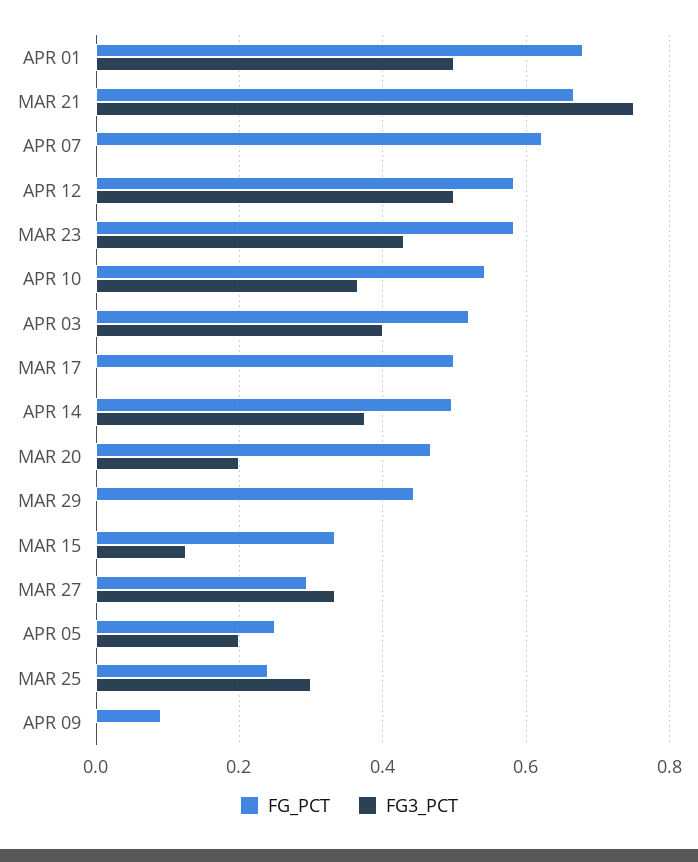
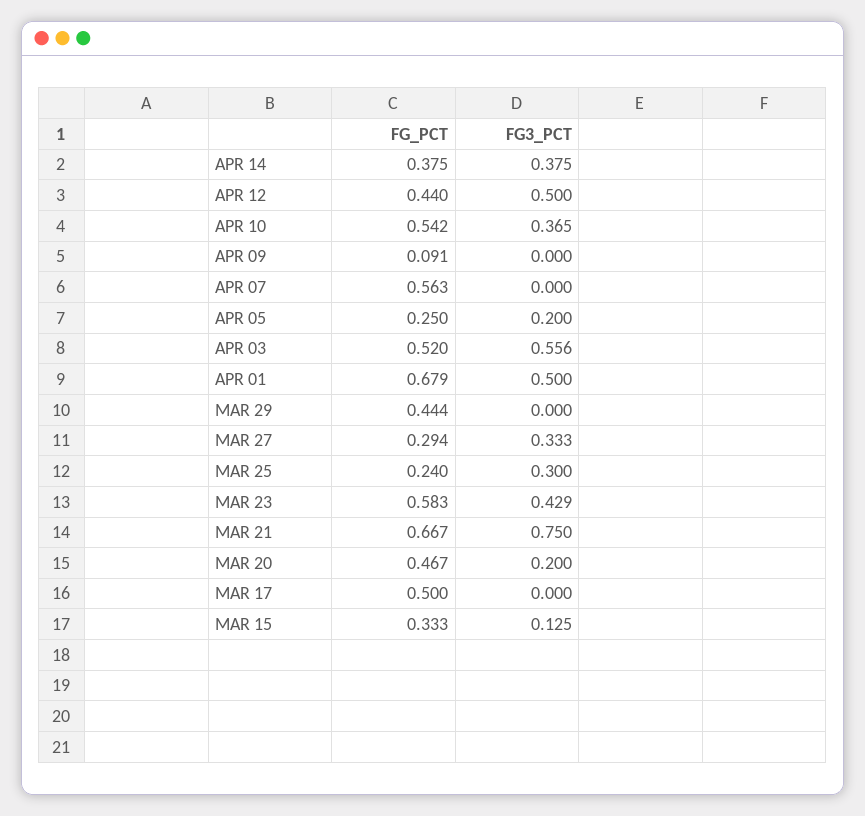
FG_PCT, APR 07: 0.62 -> 0.563
FG_PCT, APR 12: 0.58 -> 0.44
FG3_PCT, APR 03: 0.4 -> 0.556
FG_PCT, APR 14: 0.5 -> 0.375

